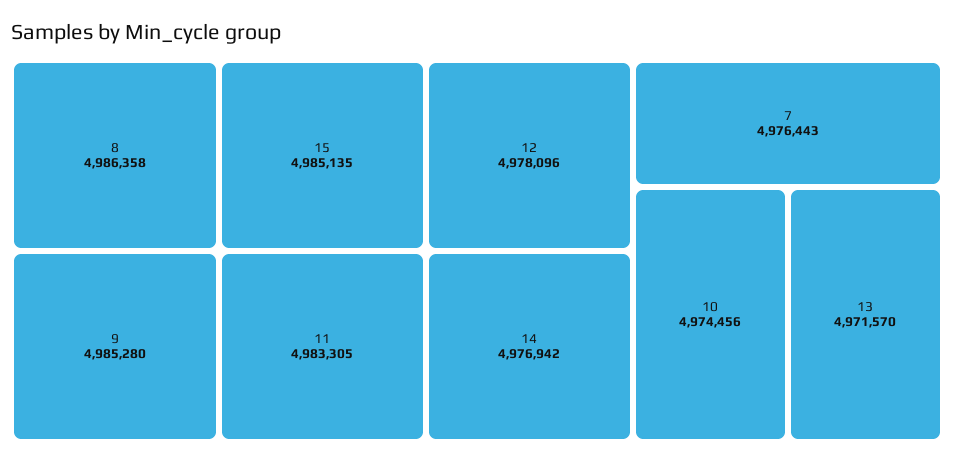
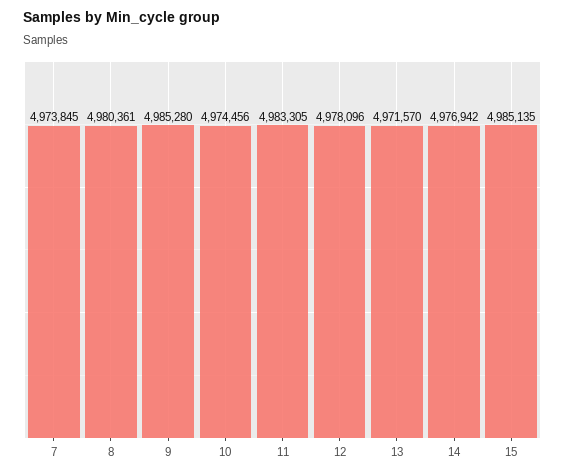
8: 4986358 -> 4980361
7: 4976443 -> 4973845

